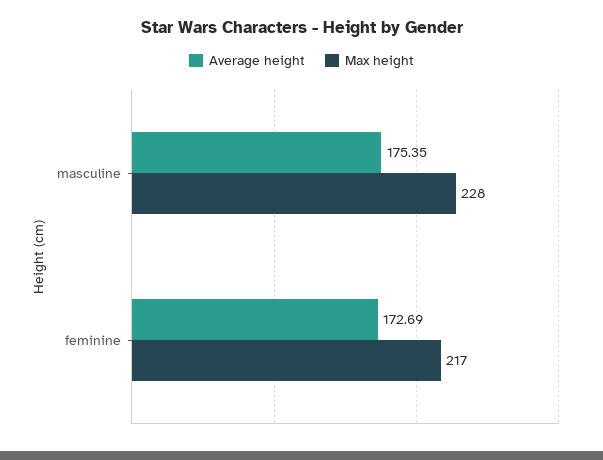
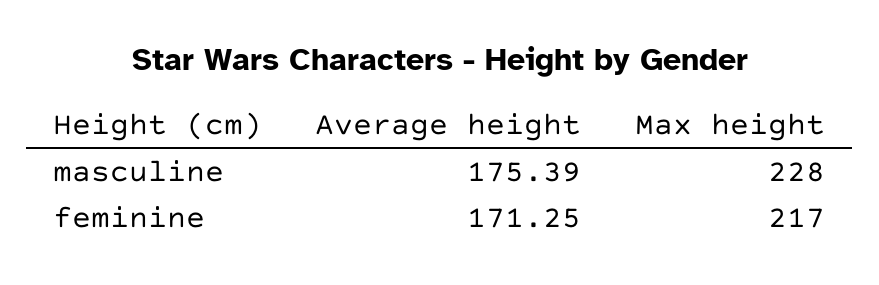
Average height, masculine: 175.35 -> 175.39
Average height, feminine: 172.69 -> 171.25

